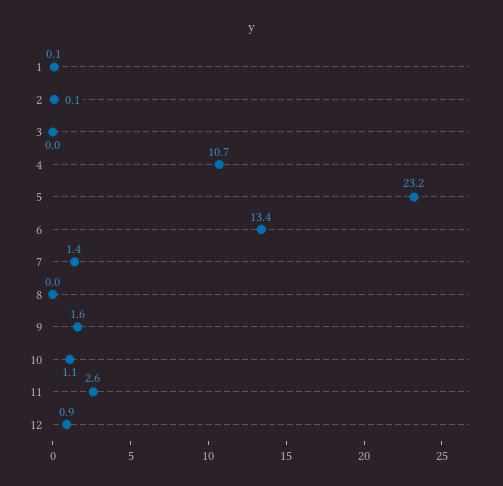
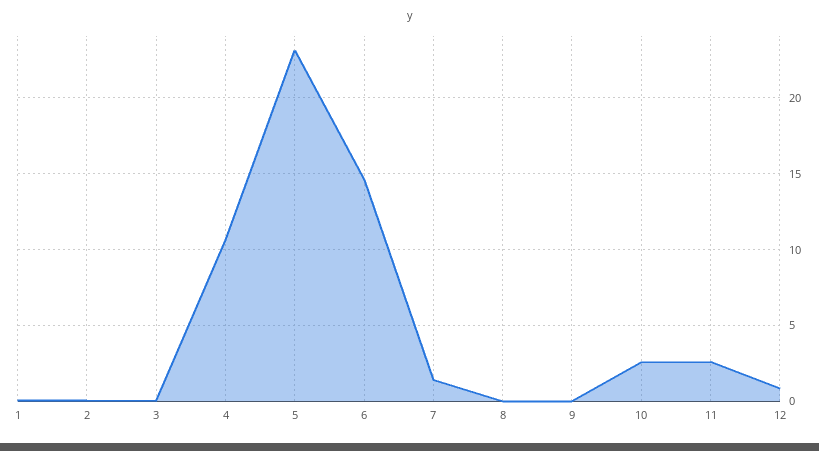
6: 13.4 -> 14.5
9: 1.6 -> 0
10: 1.1 -> 2.5

